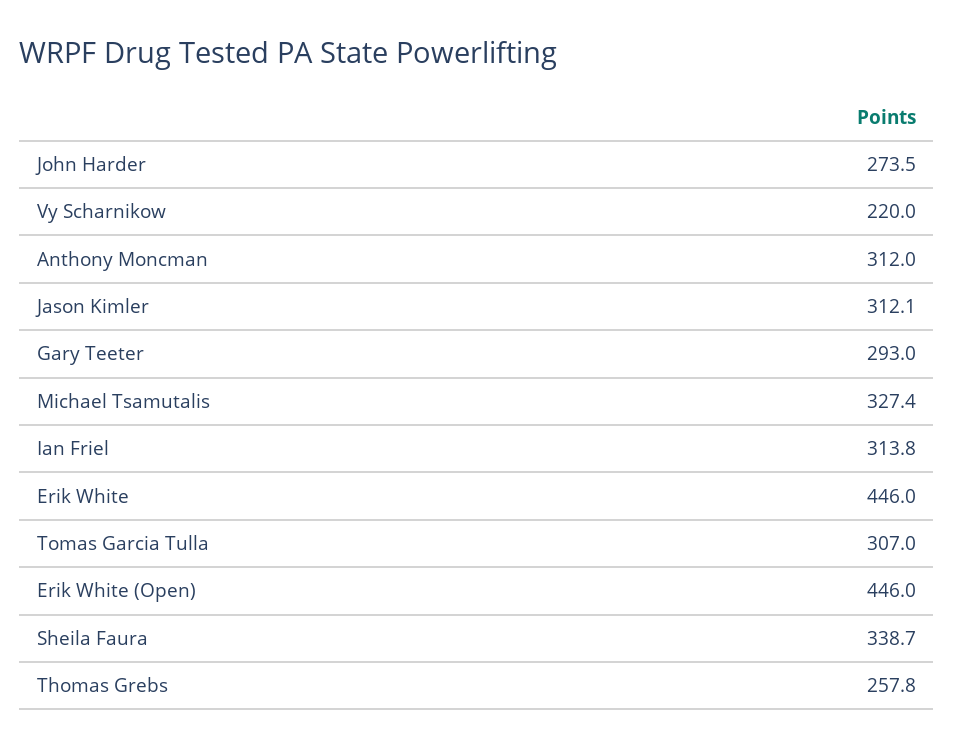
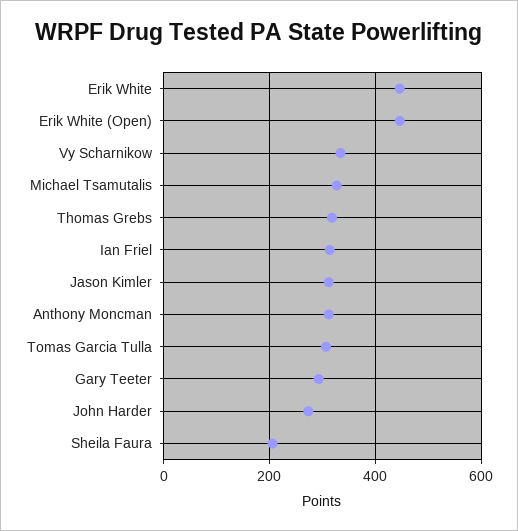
Vy Scharnikow: 220 -> 340
Sheila Faura: 338.7 -> 200
Thomas Grebs: 257.8 -> 320

